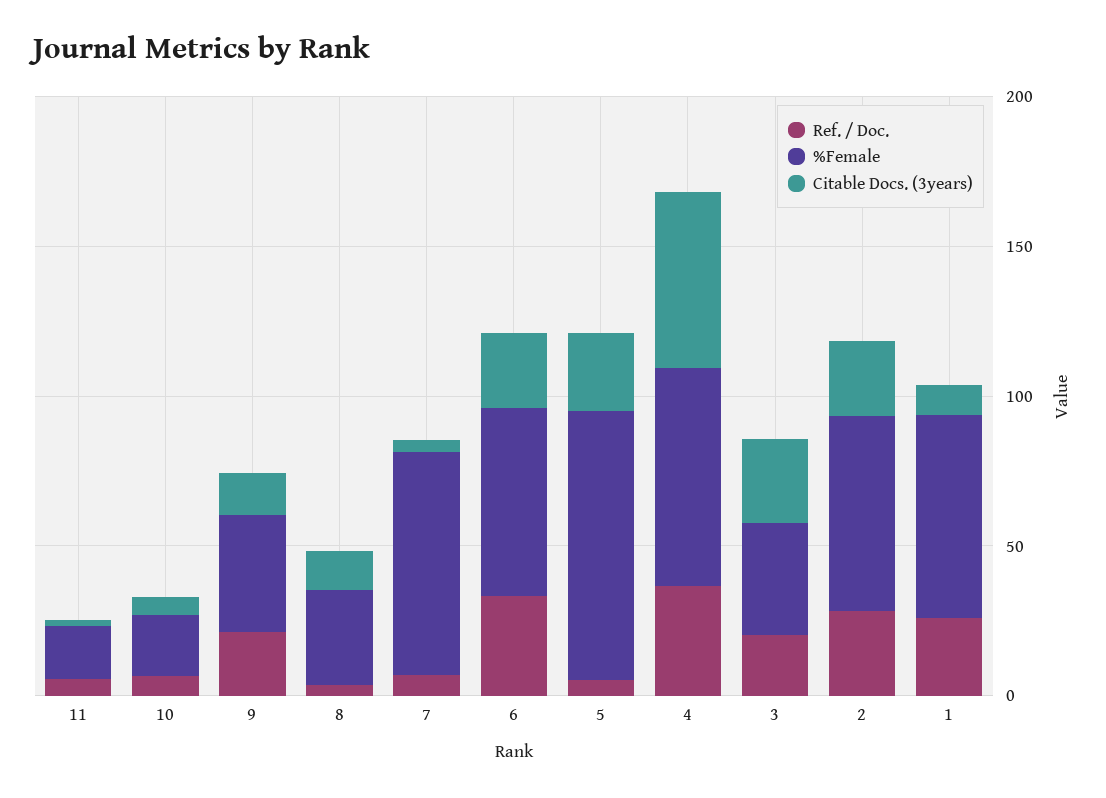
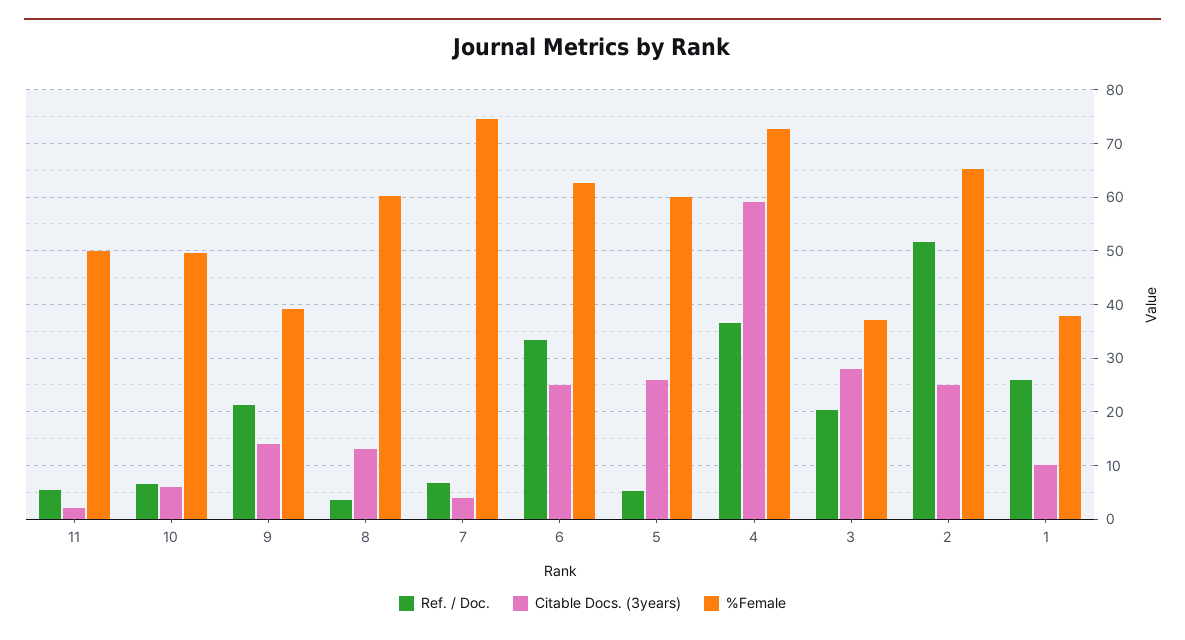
%Female, 11: 20 -> 50
%Female, 10: 20 -> 50
%Female, 8: 30 -> 60
%Female, 5: 90 -> 60
Ref. / Doc., 2: 30 -> 52
%Female, 1: 70 -> 38

